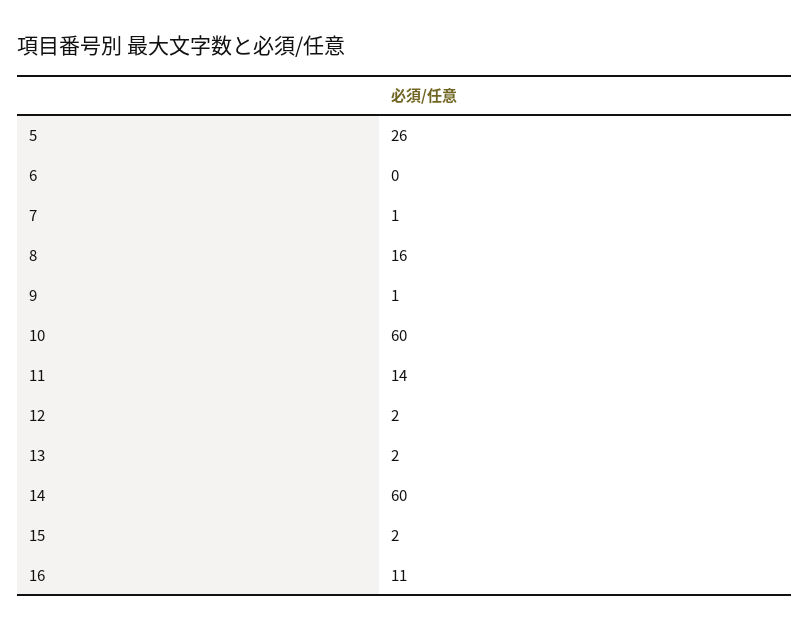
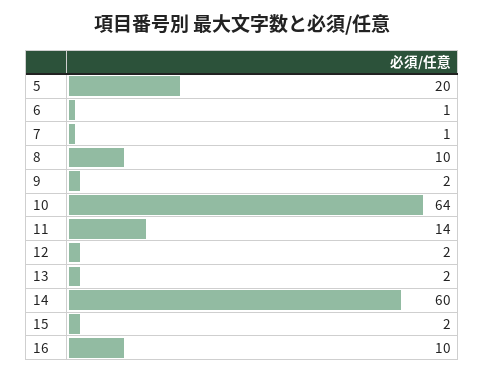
5: 26 -> 20
6: 0 -> 1
8: 16 -> 10
9: 1 -> 2
10: 60 -> 64
16: 11 -> 10

